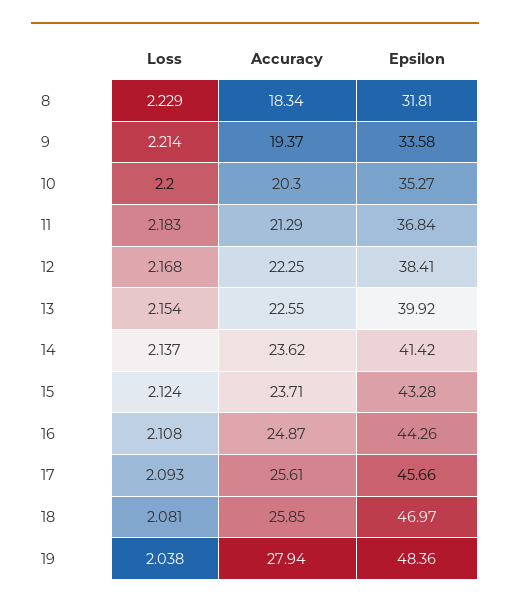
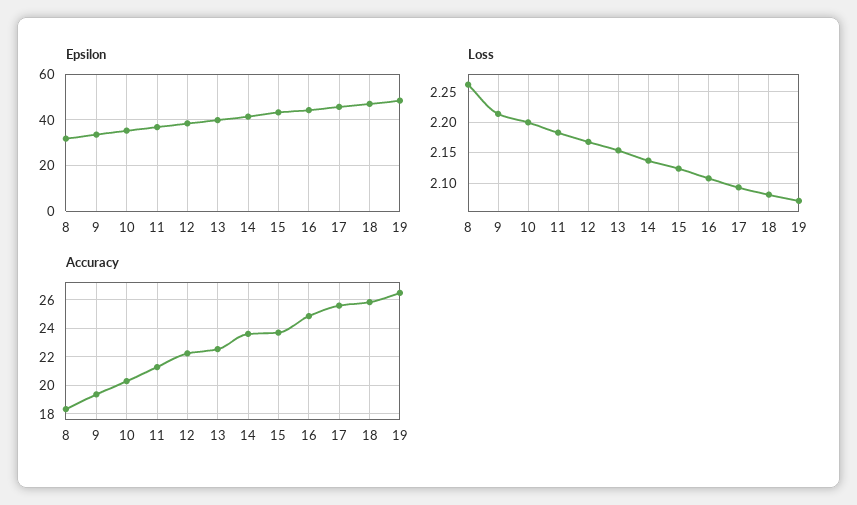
Loss, 8: 2.229 -> 2.26
Loss, 19: 2.038 -> 2.07
Accuracy, 19: 27.94 -> 26.5

